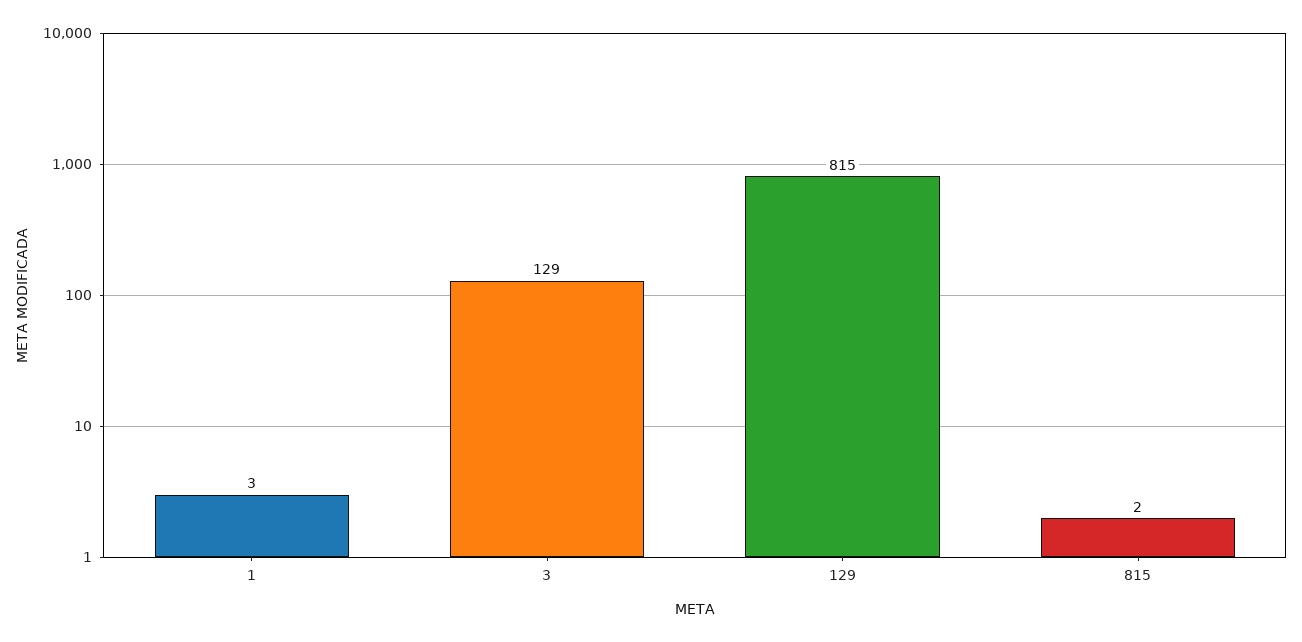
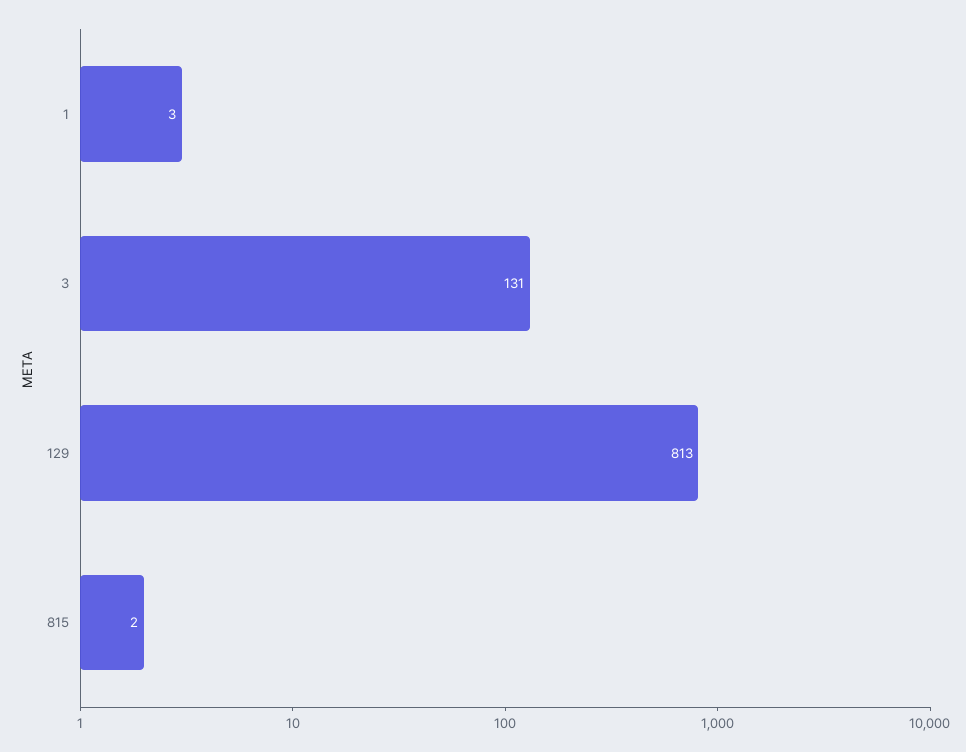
3: 129 -> 131
129: 815 -> 813

